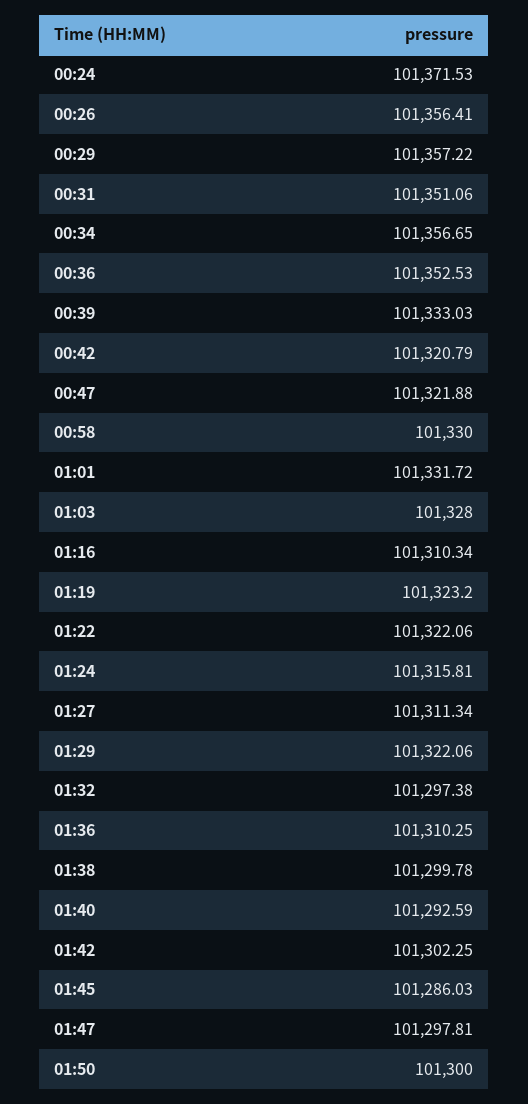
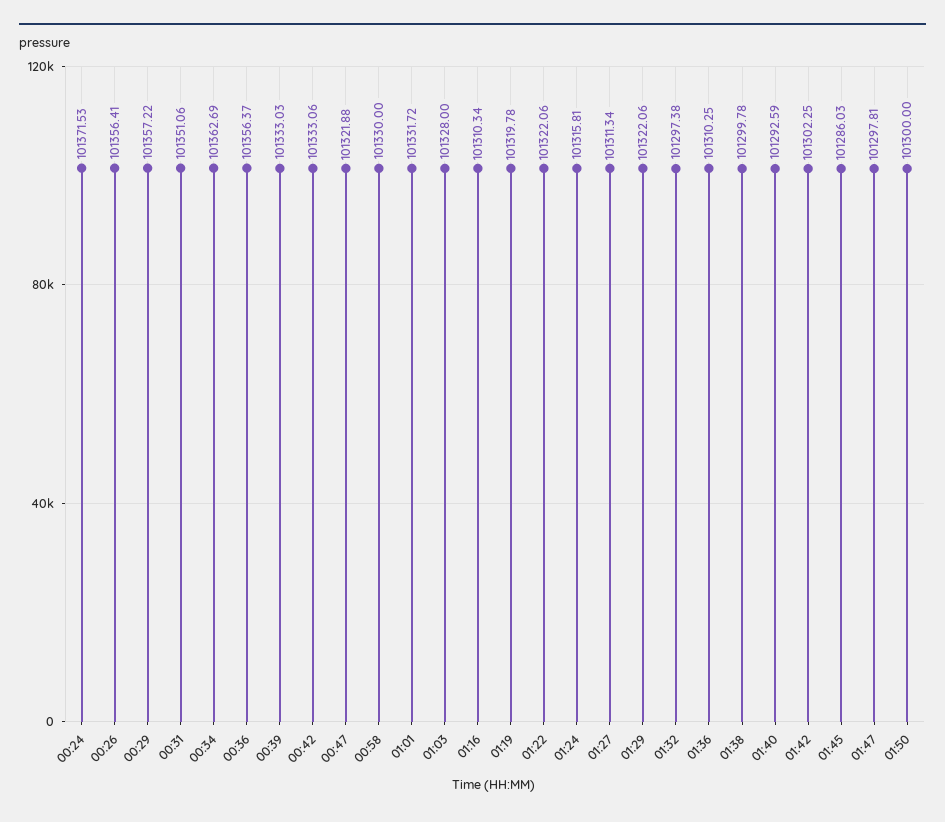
00:34: 101356.65 -> 101362.69
00:36: 101352.53 -> 101356.37
00:42: 101320.79 -> 101333.06
01:19: 101323.2 -> 101319.78

